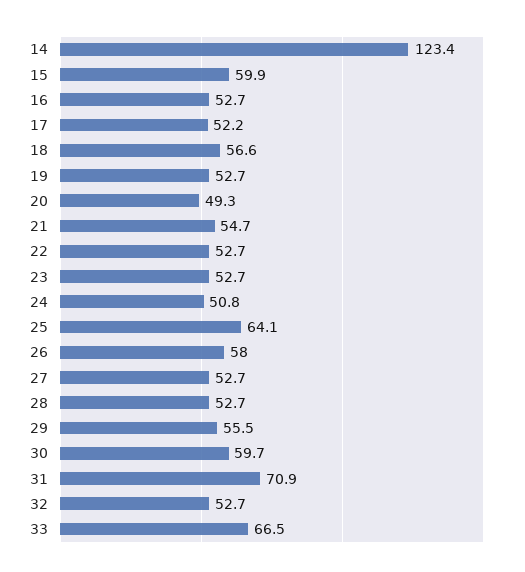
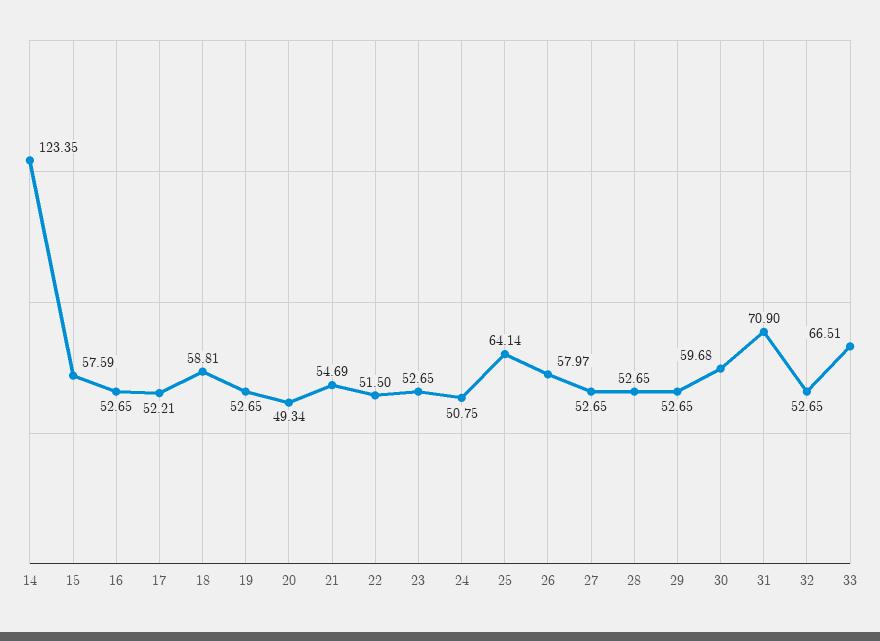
15: 59.9 -> 57.59
18: 56.6 -> 58.81
22: 52.7 -> 51.5
29: 55.5 -> 52.65

